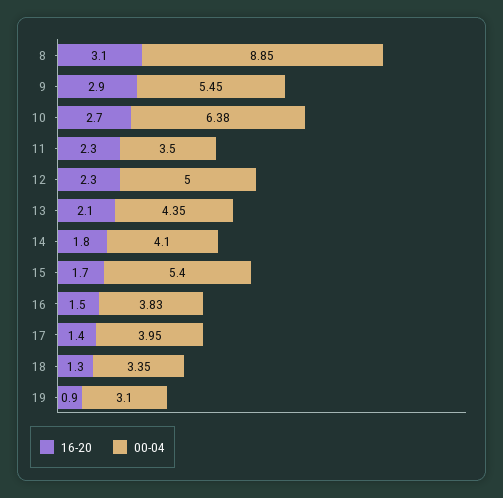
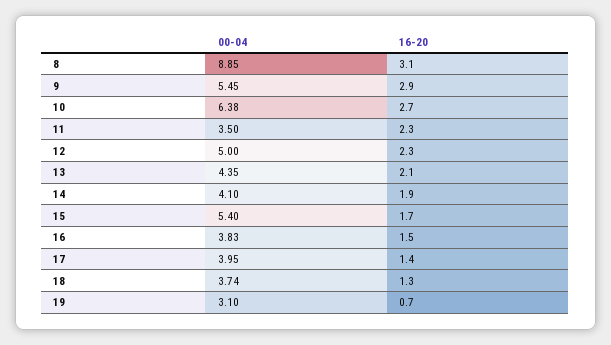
16-20, 14: 1.8 -> 1.9
00-04, 18: 3.35 -> 3.74
16-20, 19: 0.9 -> 0.7

